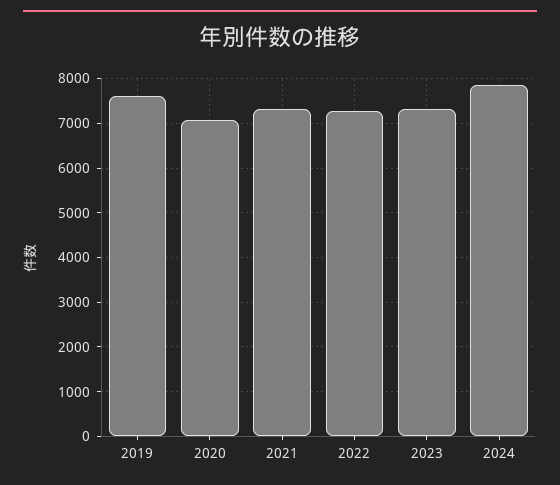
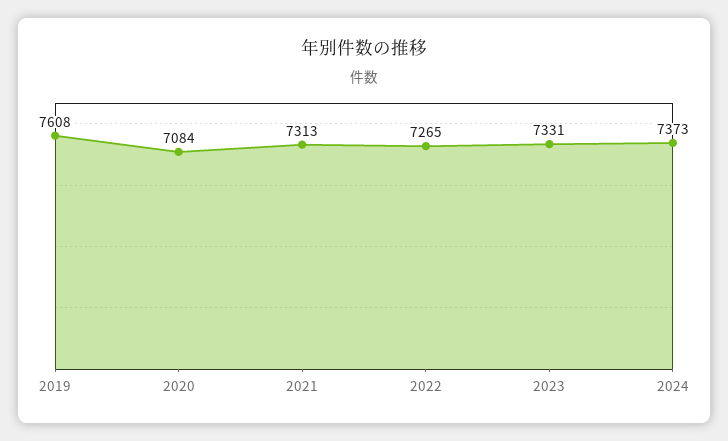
2024: 7800 -> 7373

